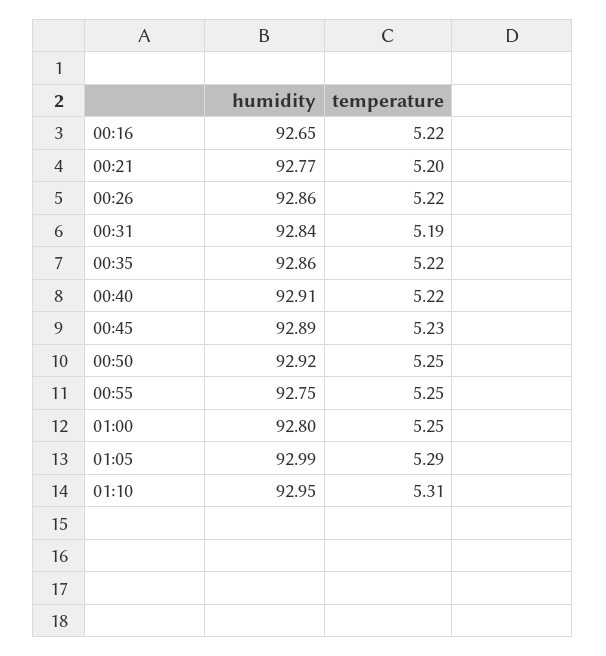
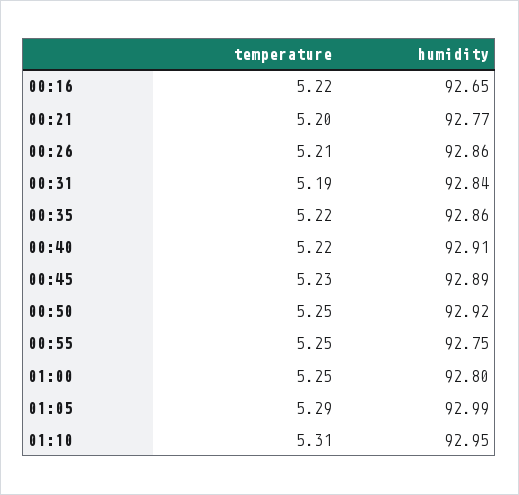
temperature, 00:26: 5.22 -> 5.21

